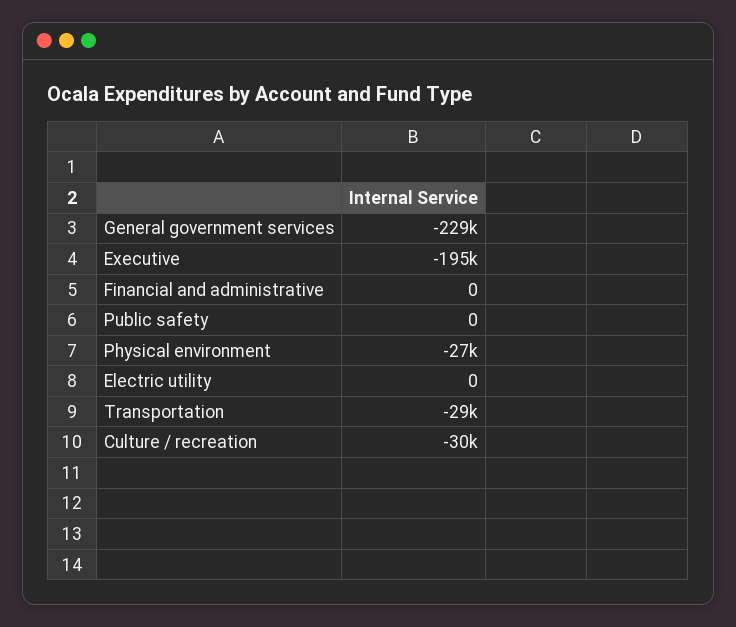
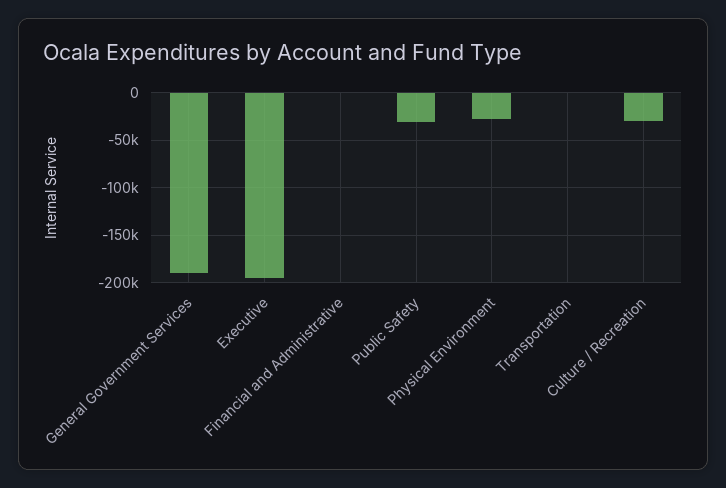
General government services: -229000 -> -190000
Public safety: 0 -> -30000
Electric utility: 0 -> none
Transportation: -29000 -> 0

